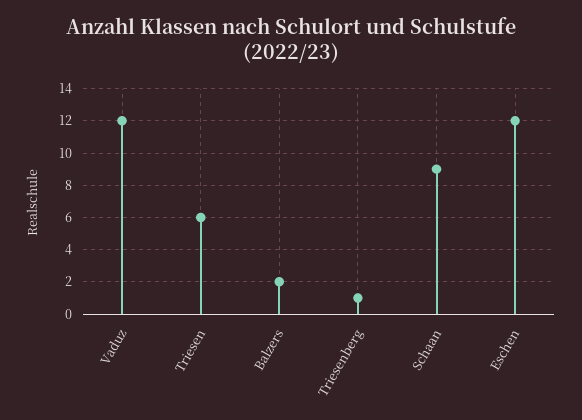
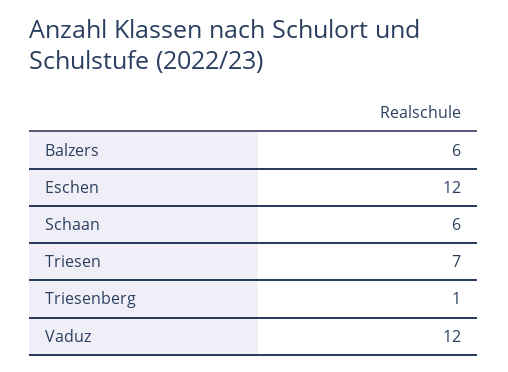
Triesen: 6 -> 7
Balzers: 2 -> 6
Schaan: 9 -> 6

